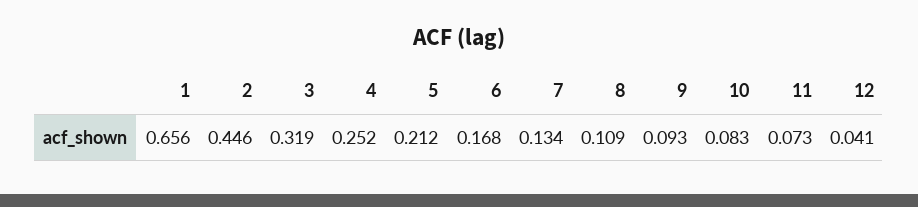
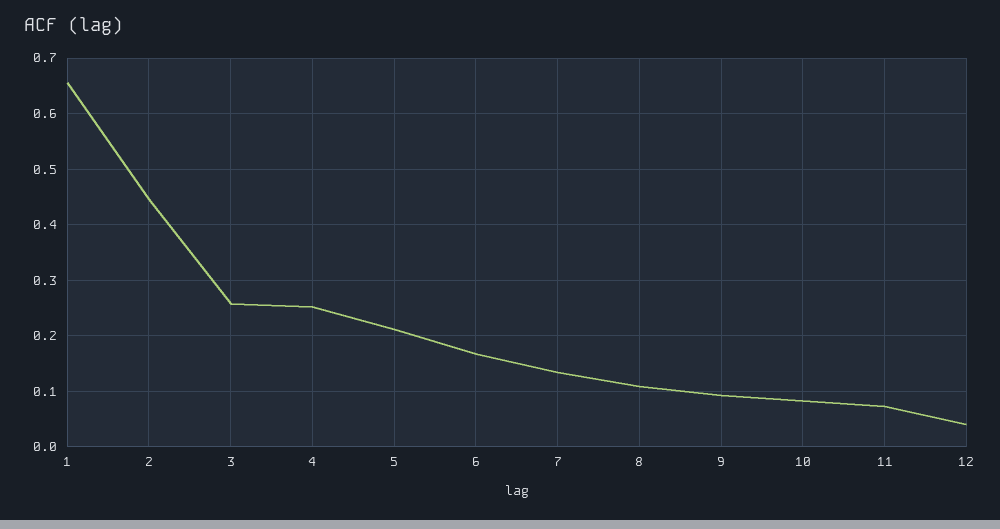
3: 0.319 -> 0.26

